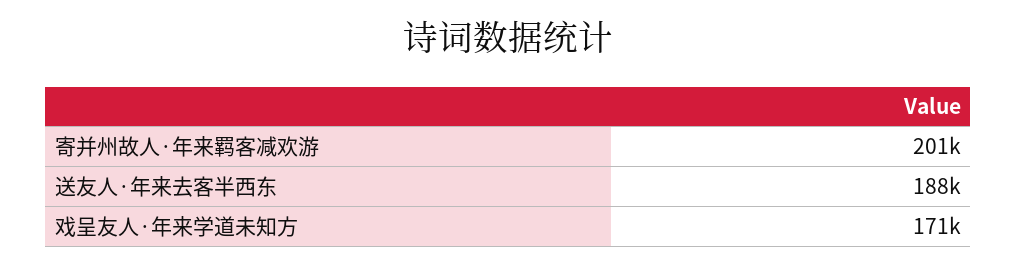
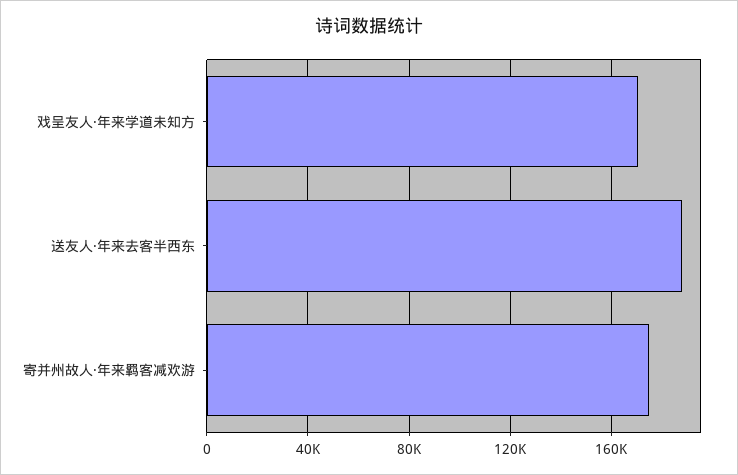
寄并州故人·年来羁客减欢游: 201000 -> 175000

